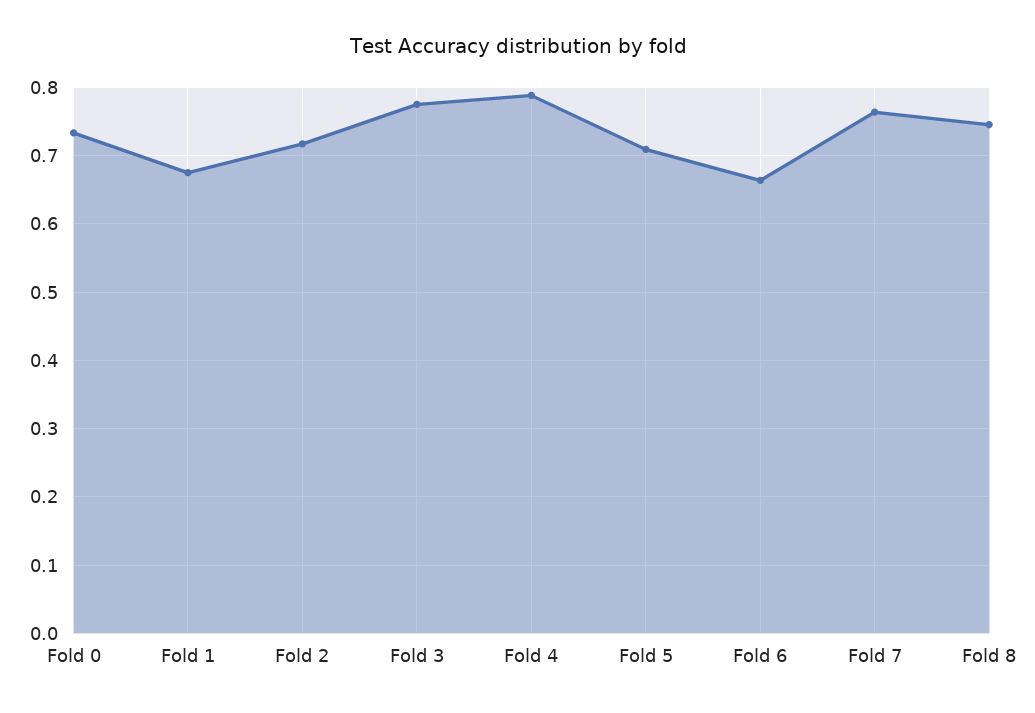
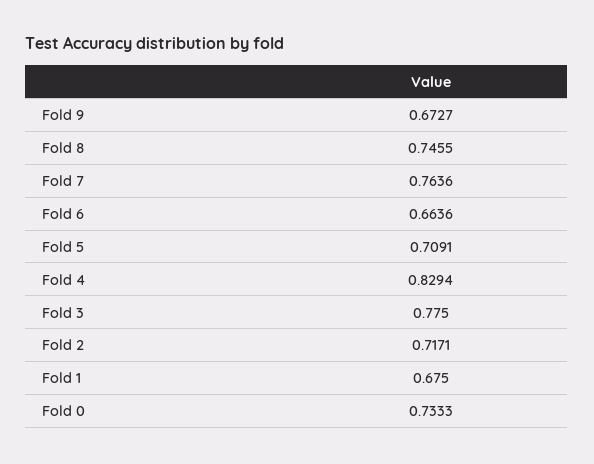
Fold 4: 0.79 -> 0.8294
Fold 9: none -> 0.6727

